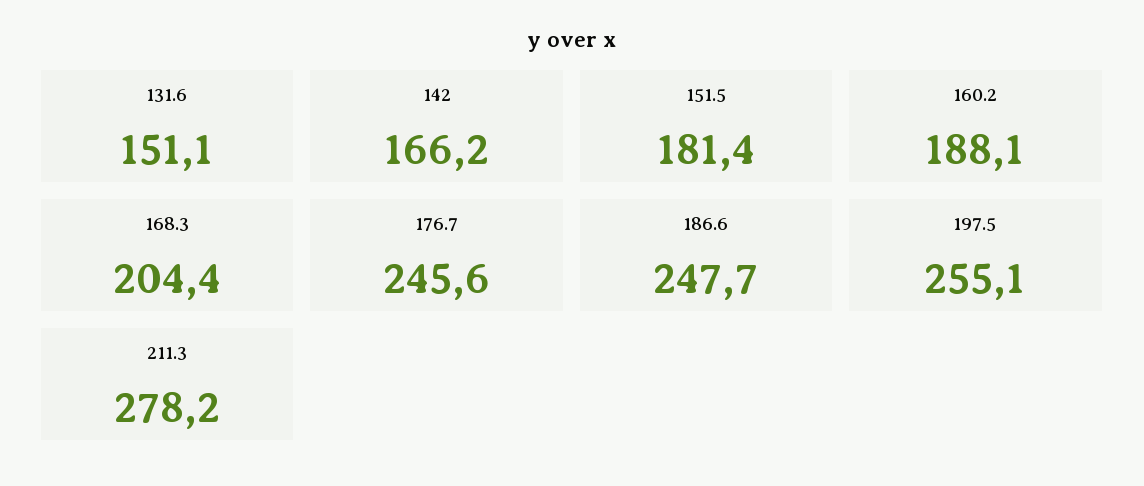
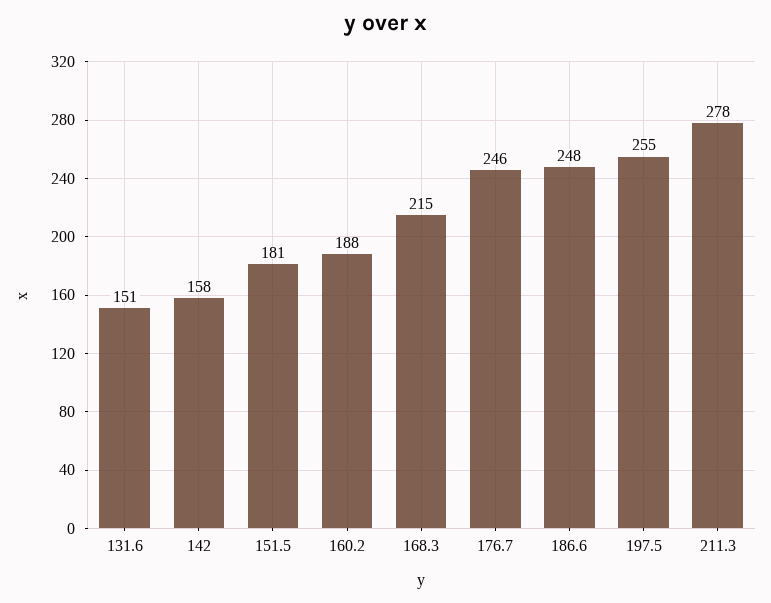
142: 166.2 -> 158
168.3: 204.4 -> 215

